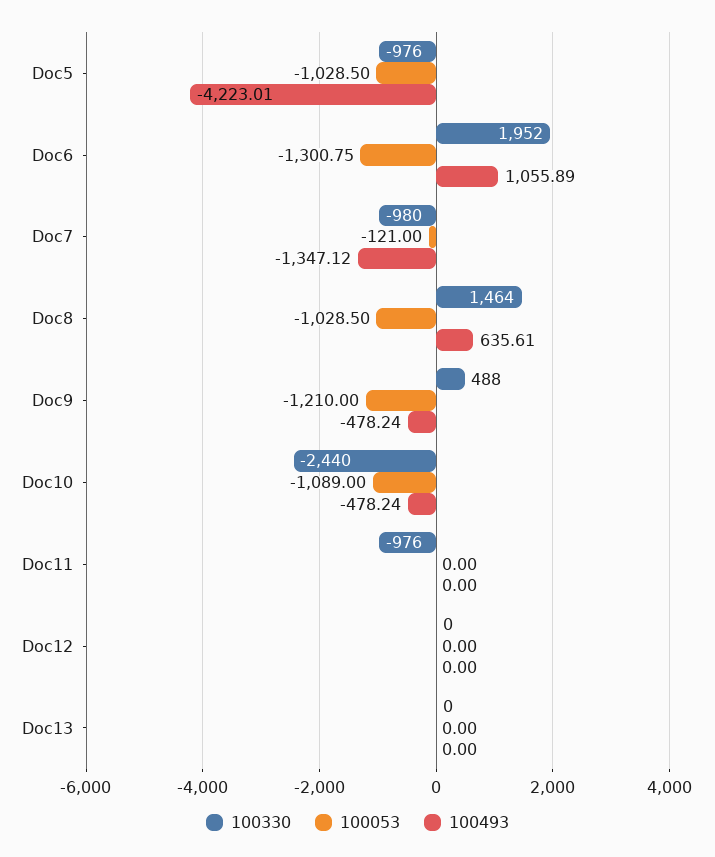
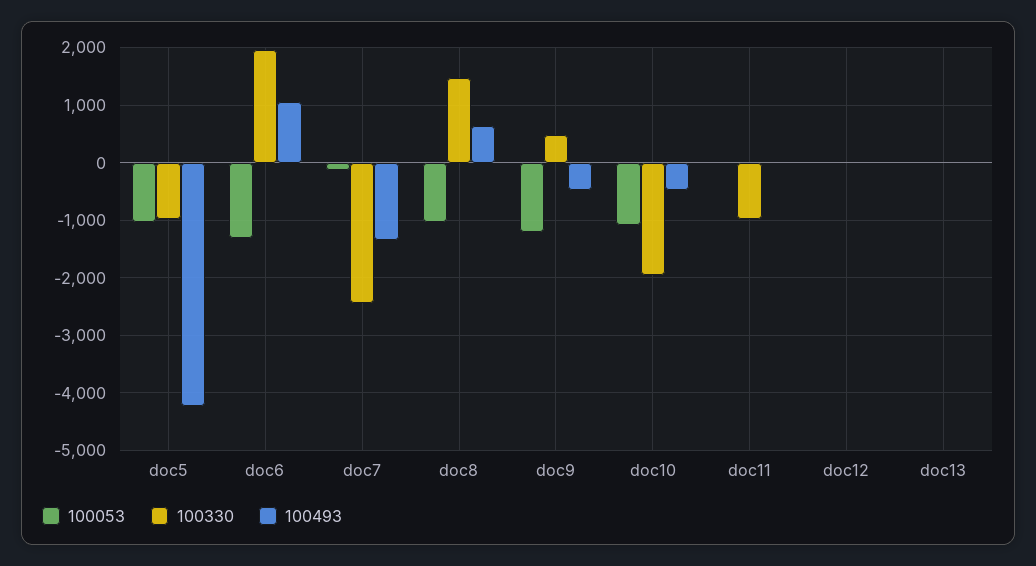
100330, Doc7: -980 -> -2400
100330, Doc10: -2440 -> -2000

